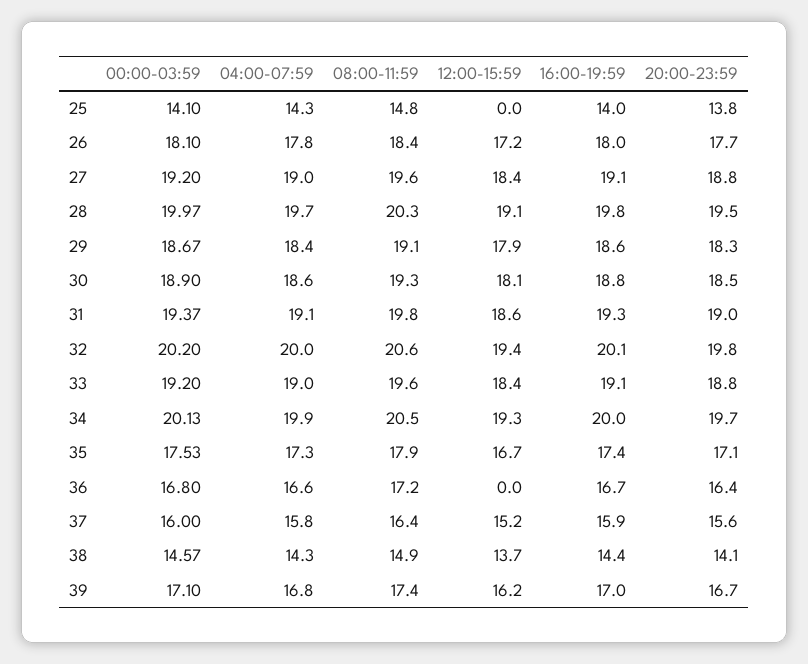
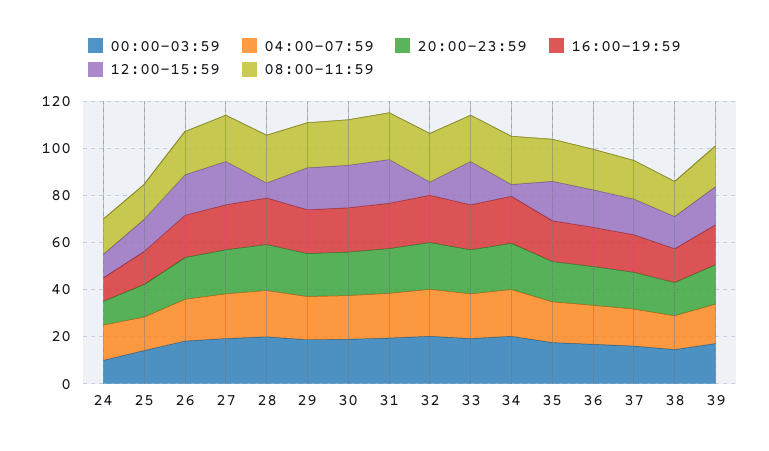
12:00-15:59, 25: 0 -> 15
12:00-15:59, 28: 19.1 -> 5
12:00-15:59, 32: 19.4 -> 5
12:00-15:59, 34: 19.3 -> 5
12:00-15:59, 36: 0 -> 15
00:00-03:59, 24: none -> 10
04:00-07:59, 24: none -> 15
20:00-23:59, 24: none -> 10
16:00-19:59, 24: none -> 10
12:00-15:59, 24: none -> 10
08:00-11:59, 24: none -> 15

